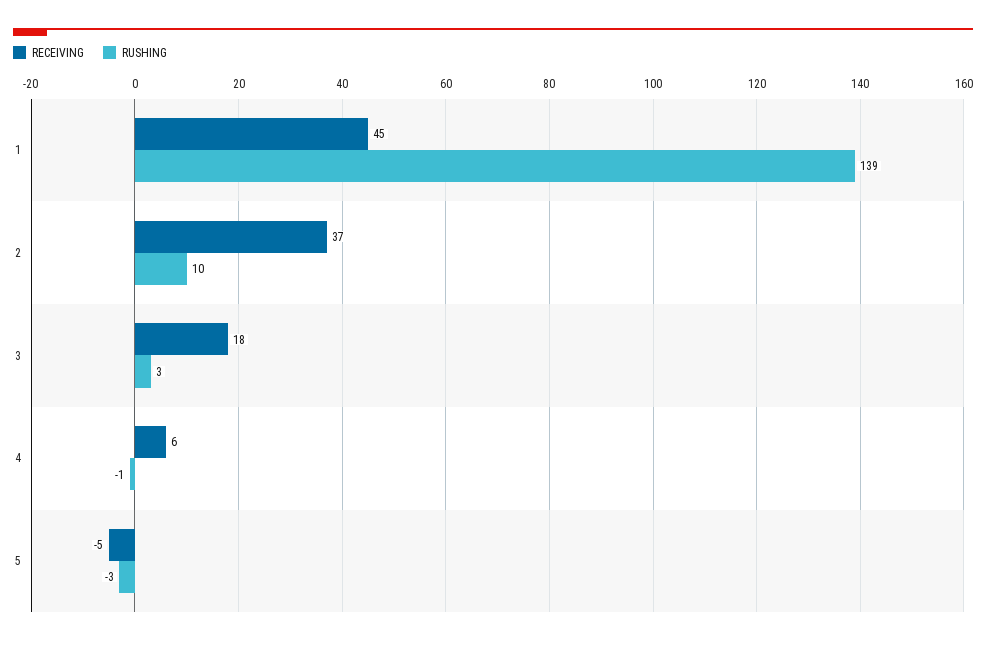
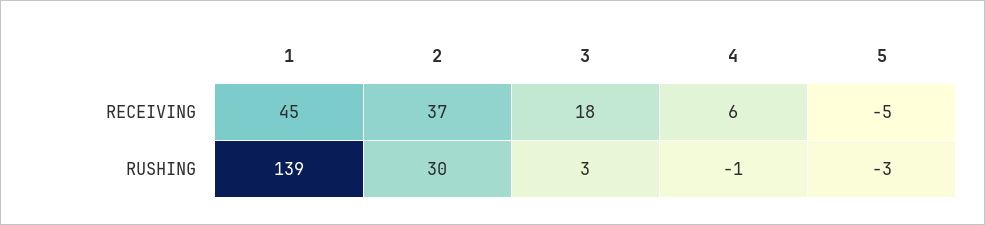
RUSHING, 2: 10 -> 30

